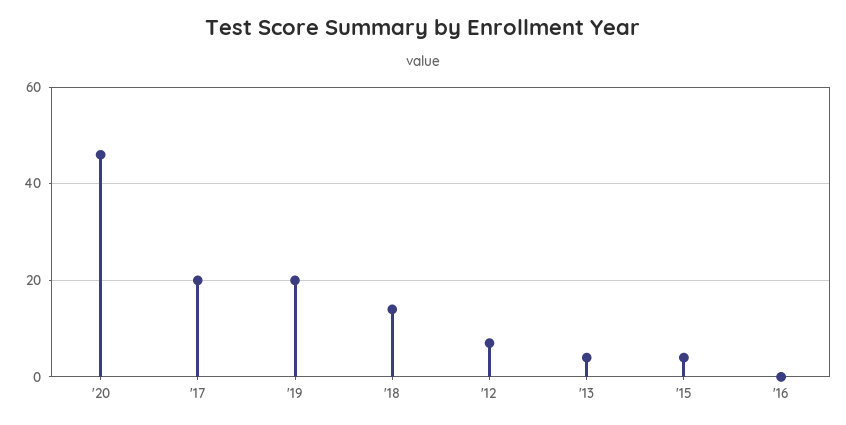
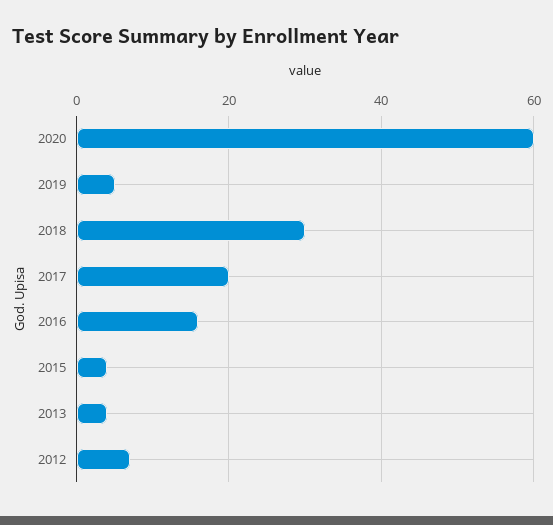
'20: 45 -> 60
'19: 20 -> 5
'18: 15 -> 30
'16: 0 -> 15

